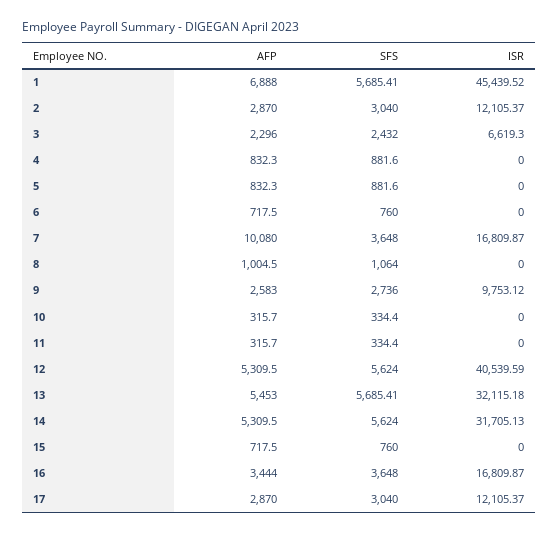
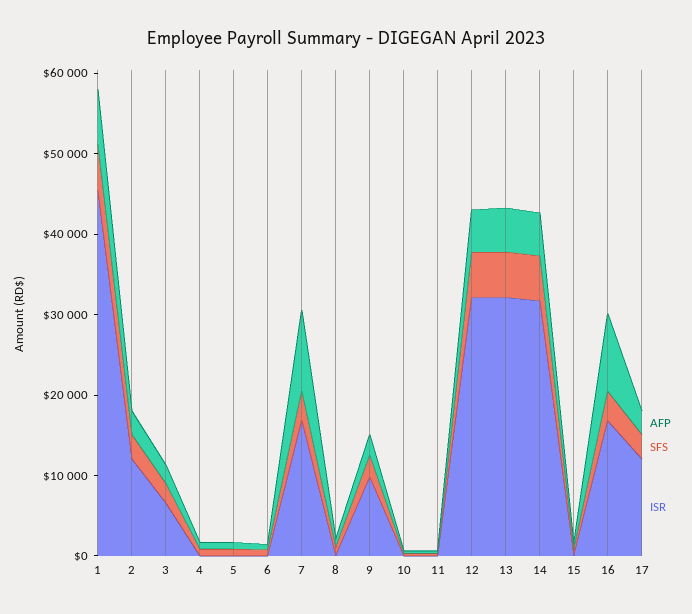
ISR, 12: 40539.59 -> 32000
AFP, 16: 3444 -> 10000

